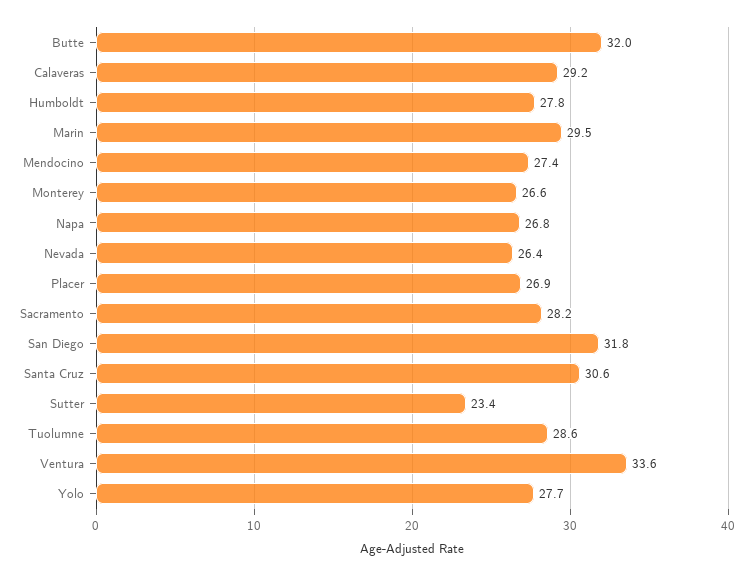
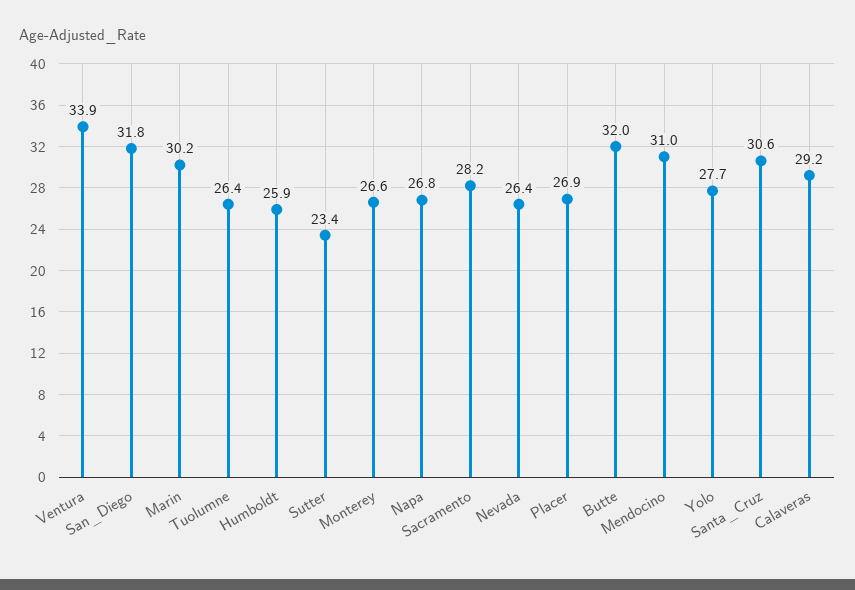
Humboldt: 27.8 -> 25.9
Marin: 29.5 -> 30.2
Mendocino: 27.4 -> 31
Tuolumne: 28.6 -> 26.4
Ventura: 33.6 -> 33.9

